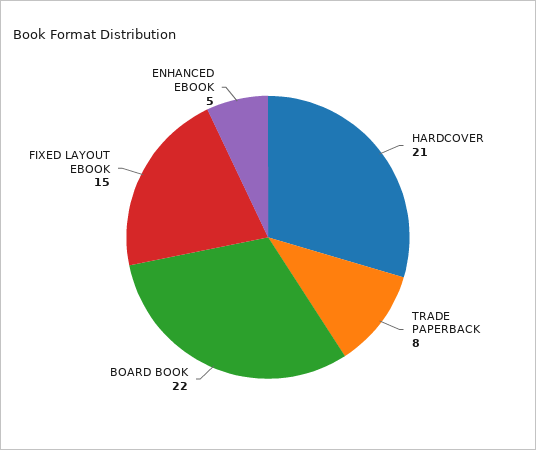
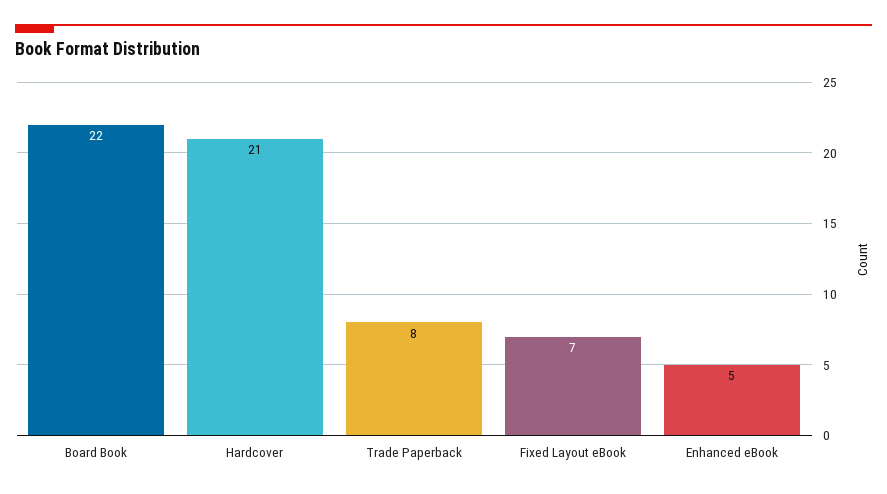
FIXED LAYOUT EBOOK: 15 -> 7

